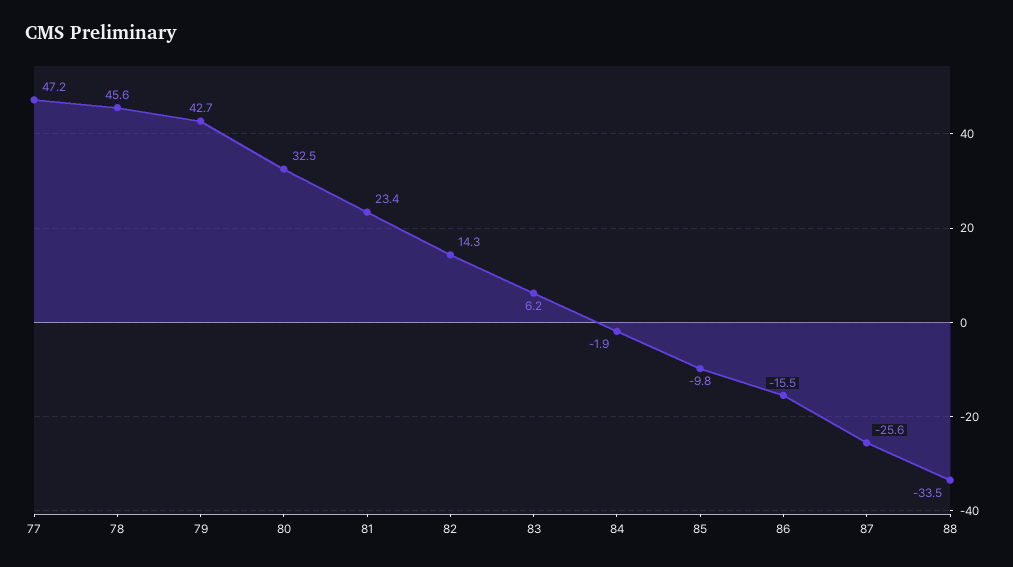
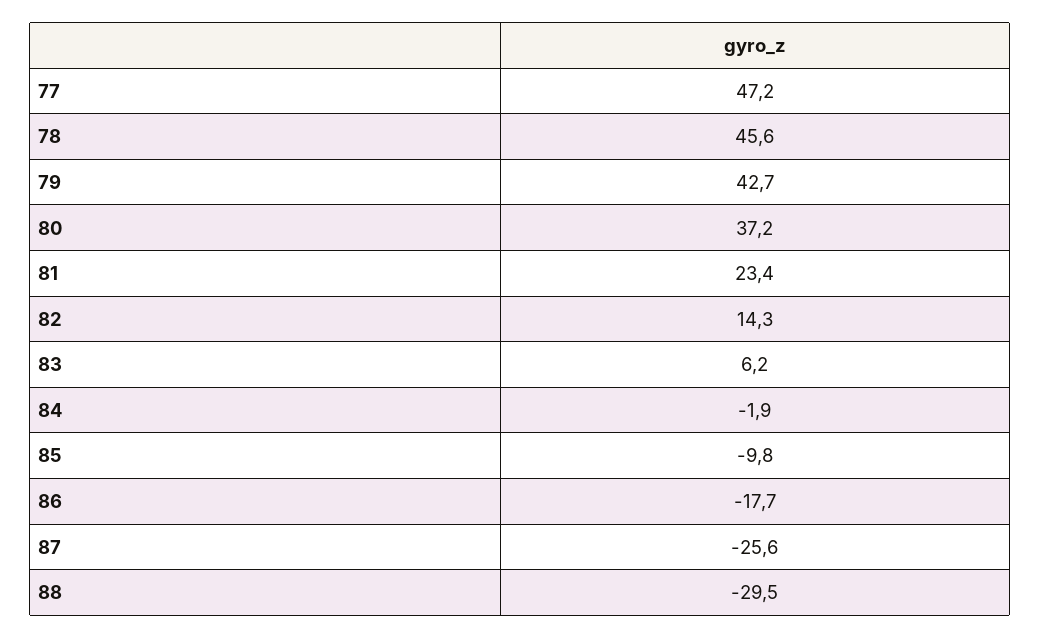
80: 32.5 -> 37.2
86: -15.5 -> -17.7
88: -33.5 -> -29.5

